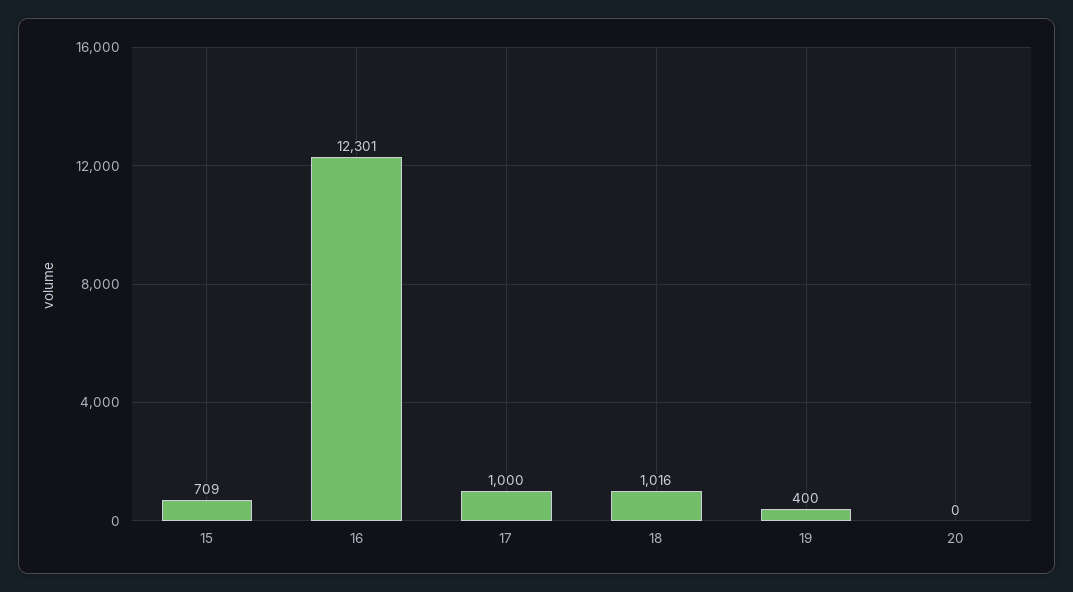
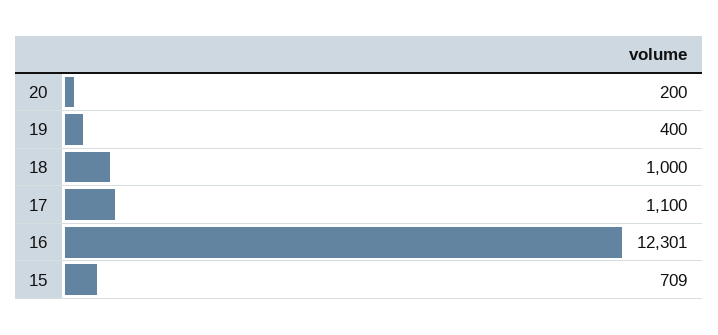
17: 1000 -> 1100
18: 1016 -> 1000
20: 0 -> 200

